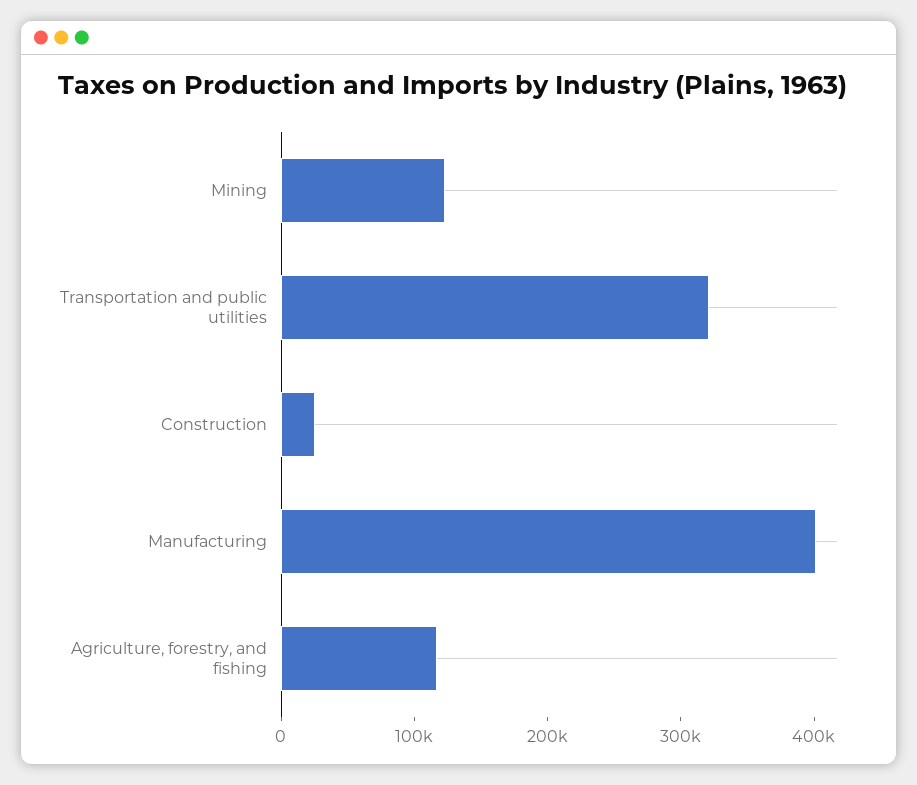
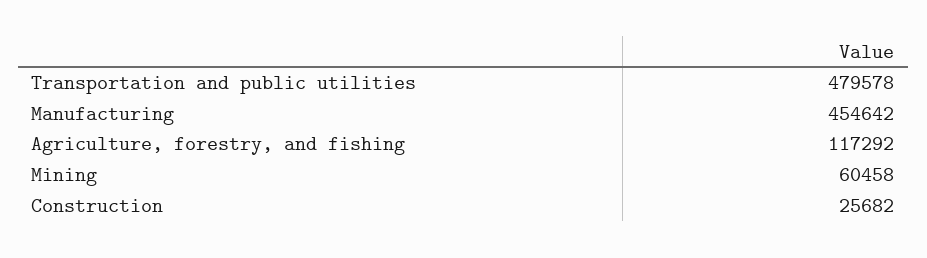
Mining: 120000 -> 60458
Transportation and public utilities: 320000 -> 479578
Manufacturing: 400000 -> 454642

